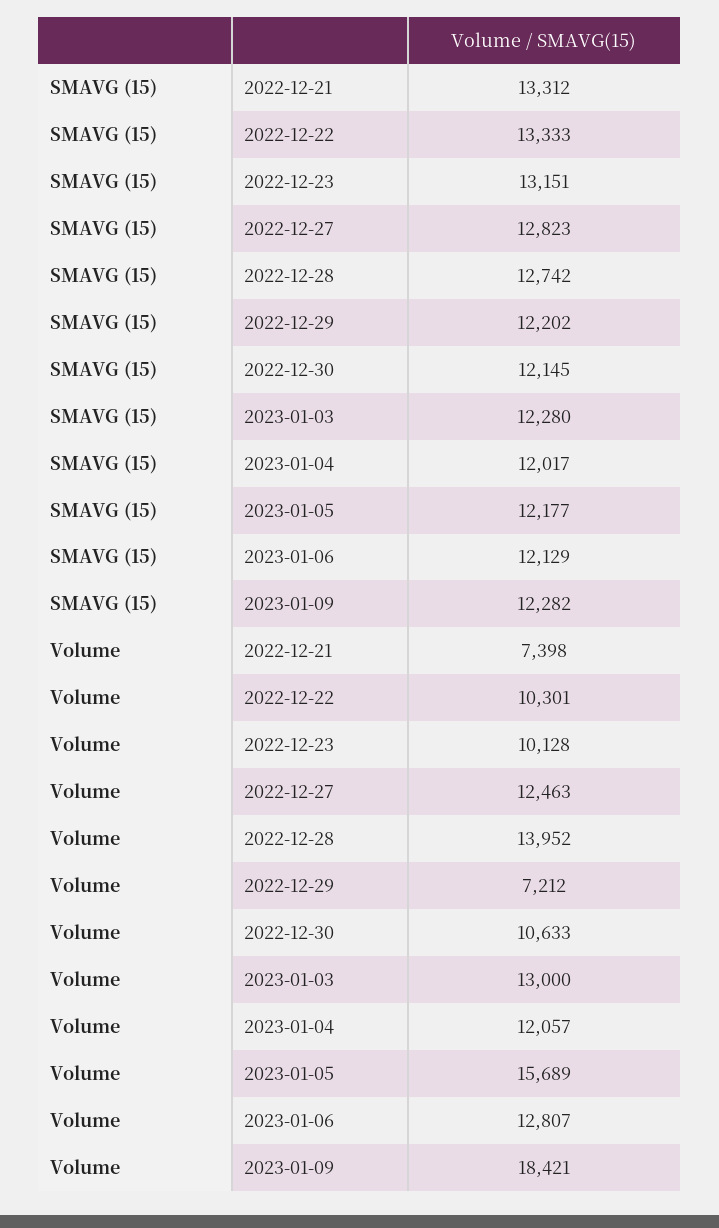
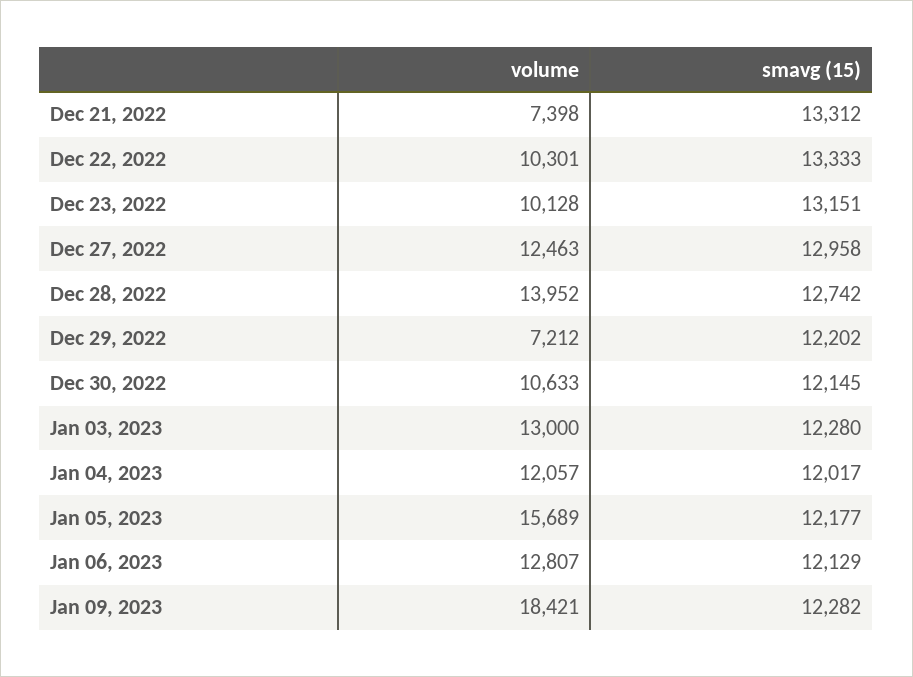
SMAVG (15), 2022-12-27: 12823 -> 12958

